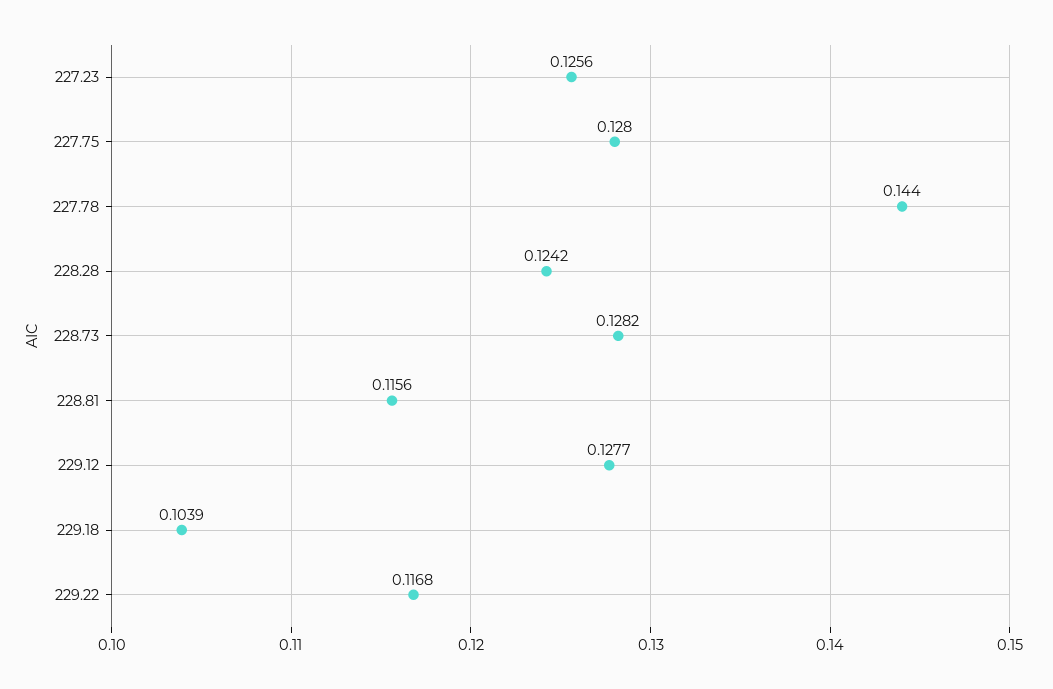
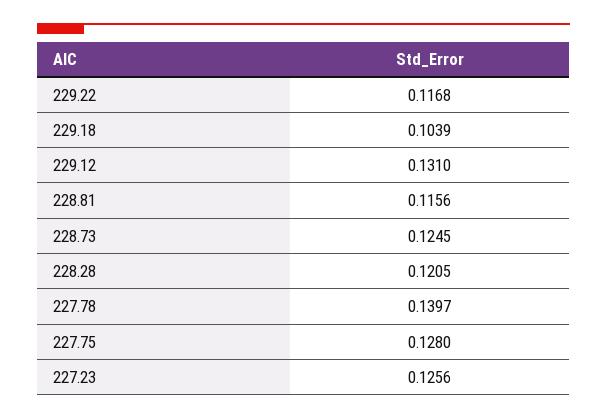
227.78: 0.144 -> 0.1397
228.28: 0.1242 -> 0.1205
228.73: 0.1282 -> 0.1245
229.12: 0.1277 -> 0.131

